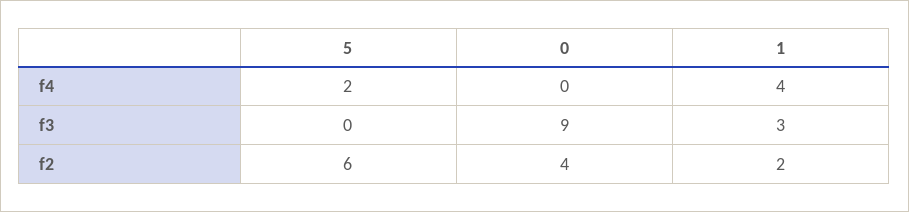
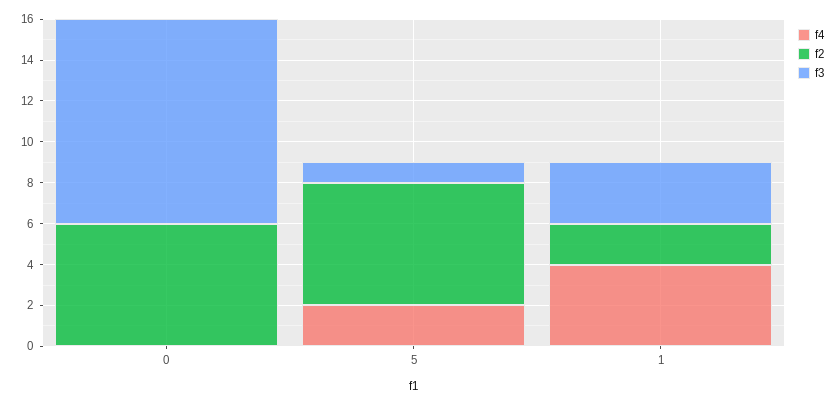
f3, 5: 0 -> 1
f3, 0: 9 -> 10
f2, 0: 4 -> 6

